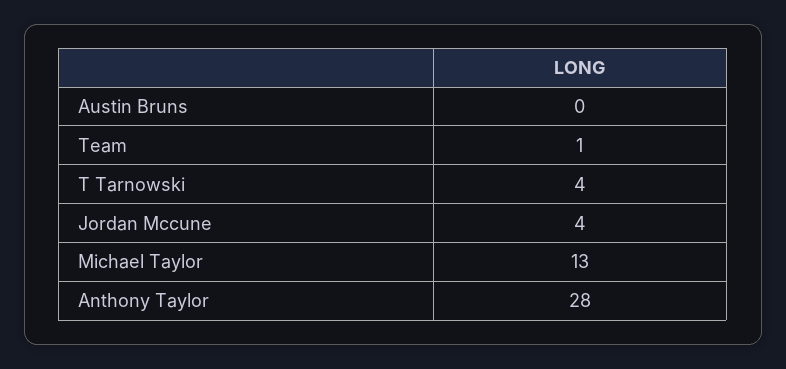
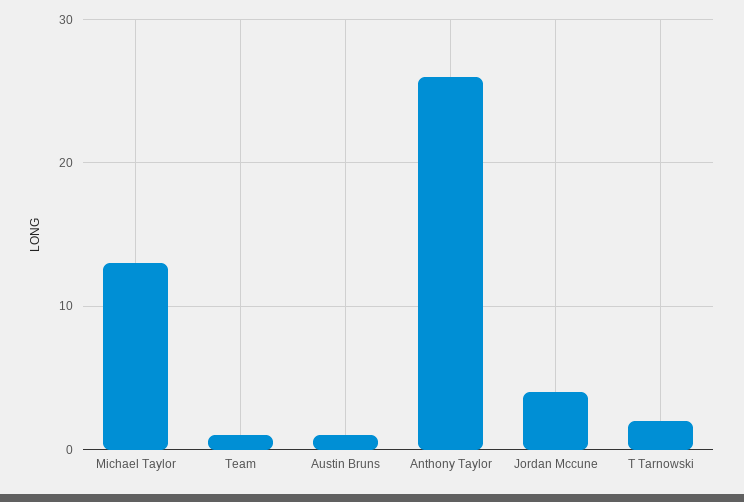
Austin Bruns: 0 -> 1
T Tarnowski: 4 -> 2
Anthony Taylor: 28 -> 26

